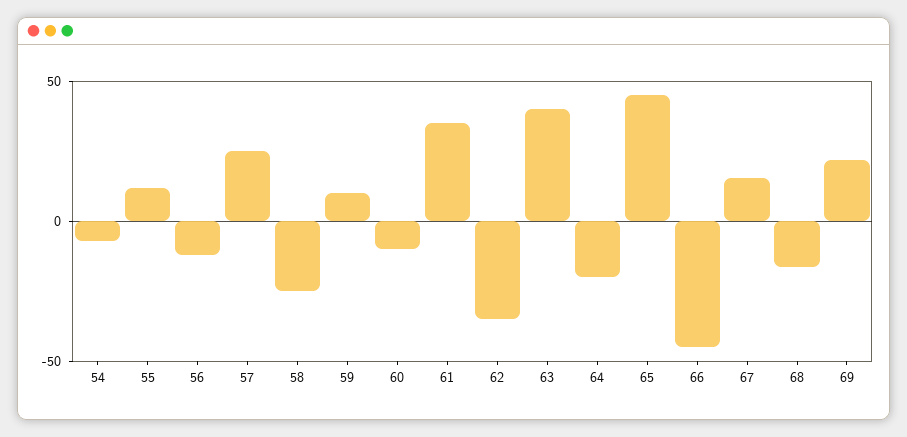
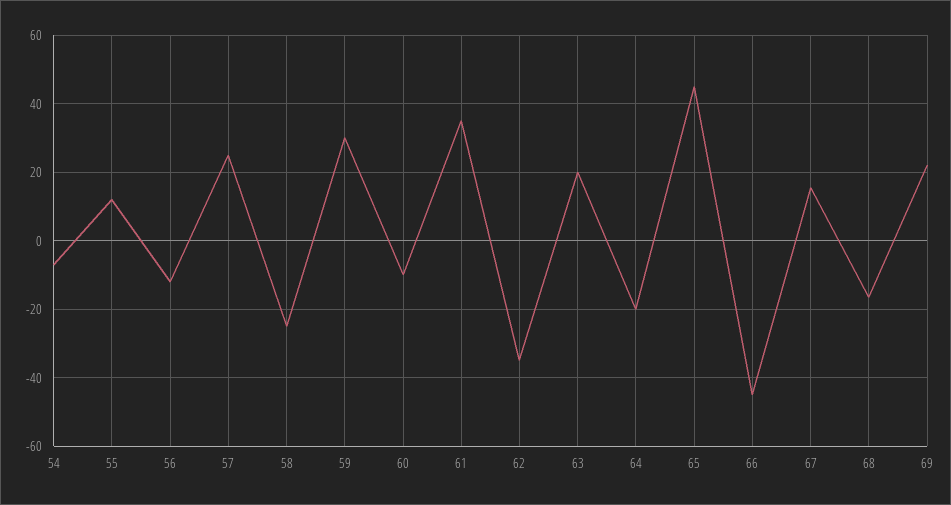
59: 10 -> 30
63: 40 -> 20

